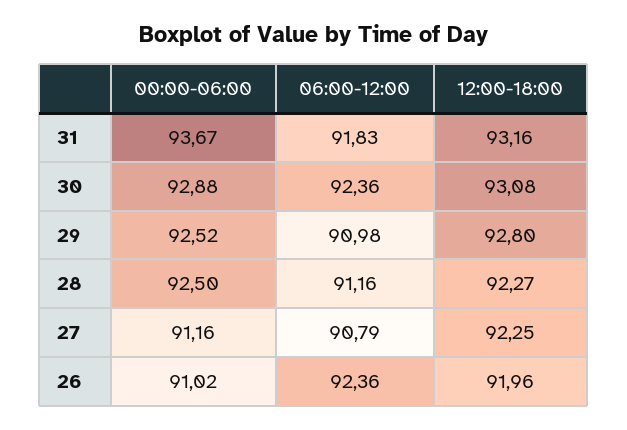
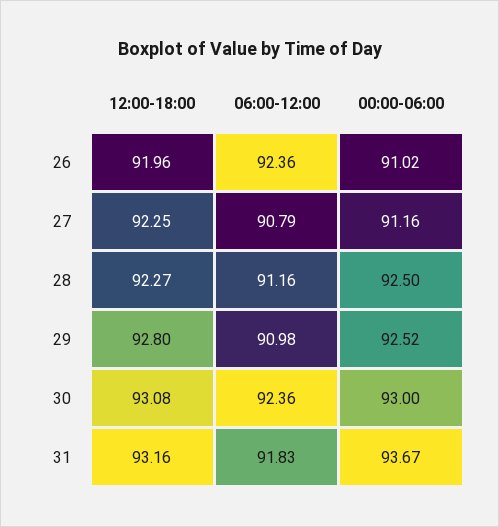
00:00-06:00, 30: 92.88 -> 93

